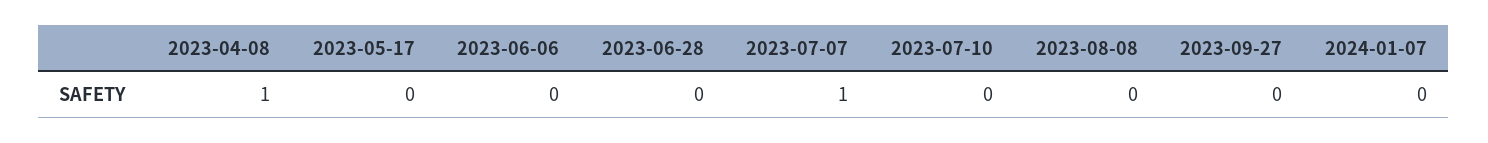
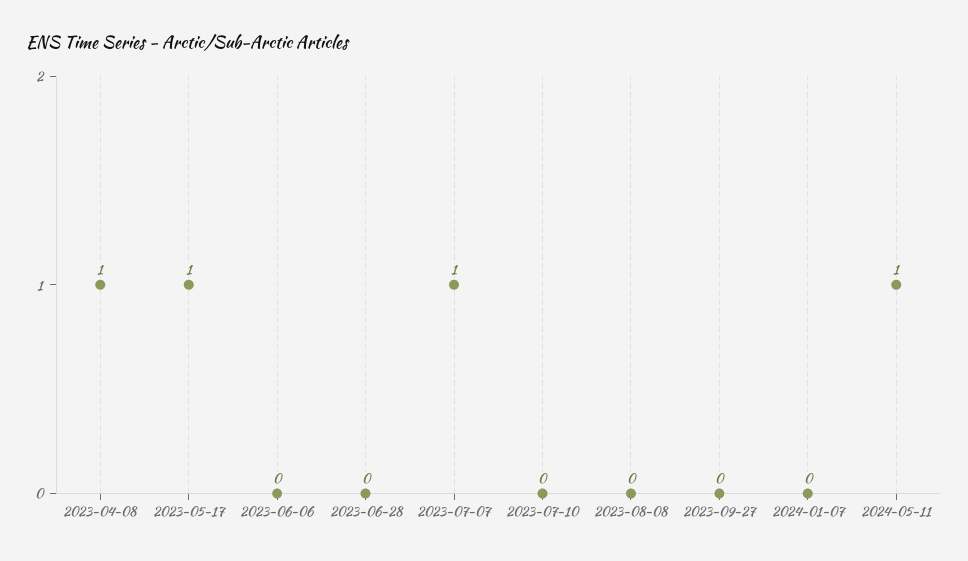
2023-05-17: 0 -> 1
2024-05-11: none -> 1

